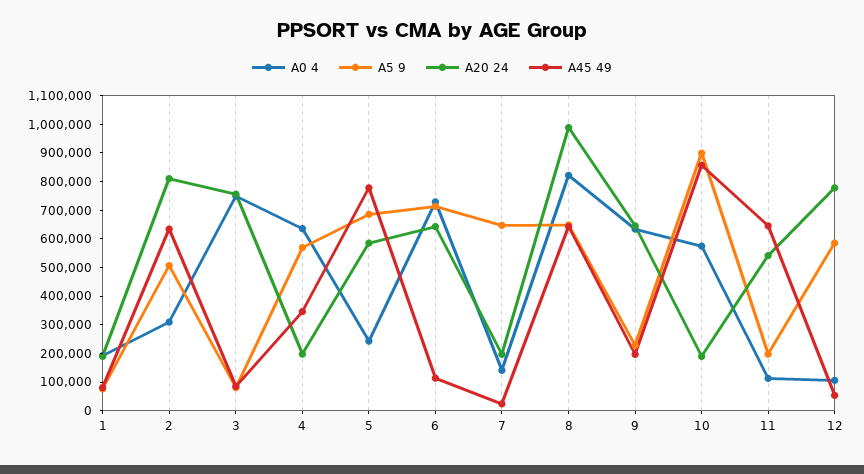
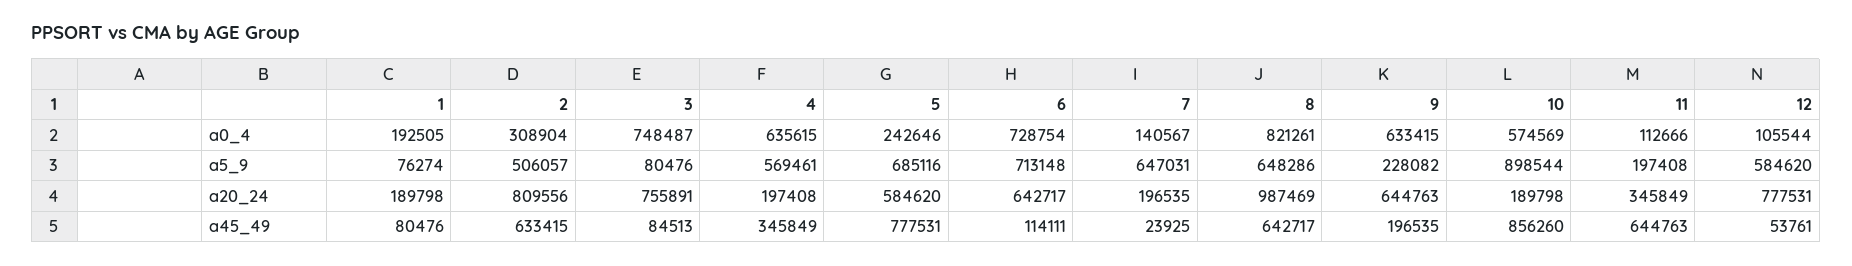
A20 24, 11: 550000 -> 345849

